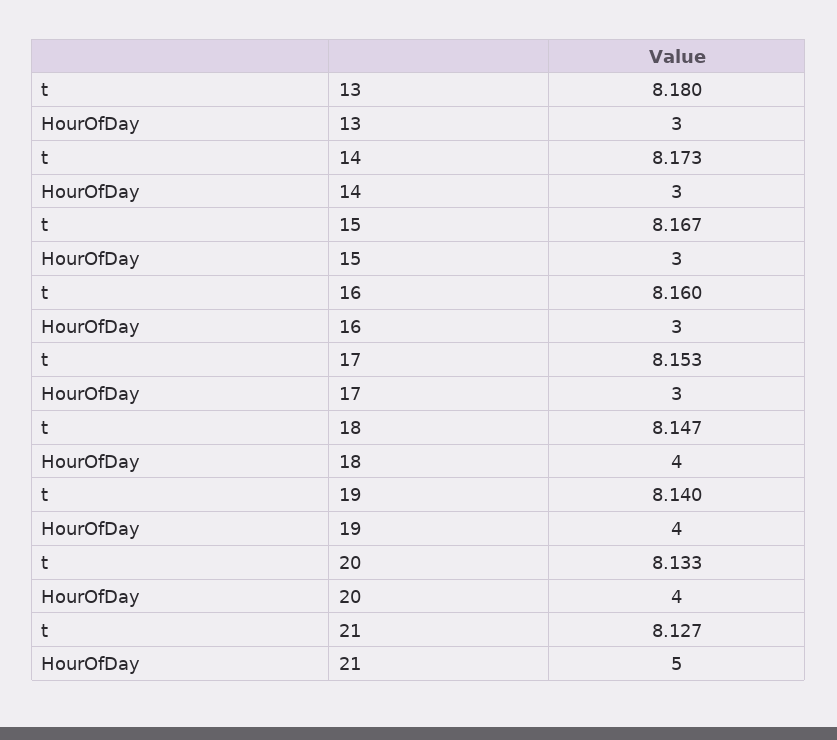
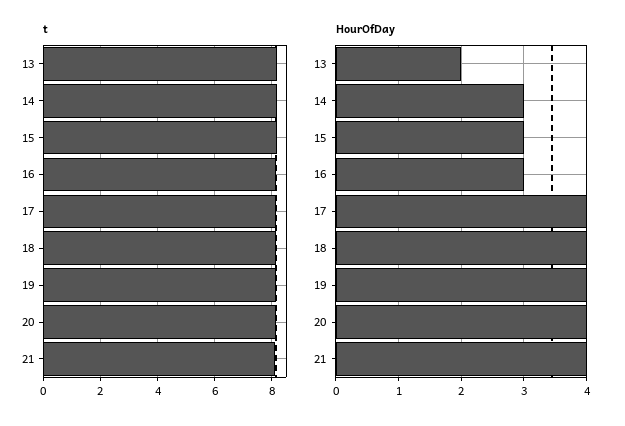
HourOfDay, 13: 3 -> 2
HourOfDay, 17: 3 -> 4
HourOfDay, 21: 5 -> 4

